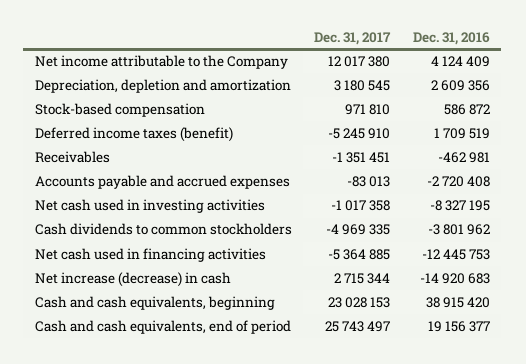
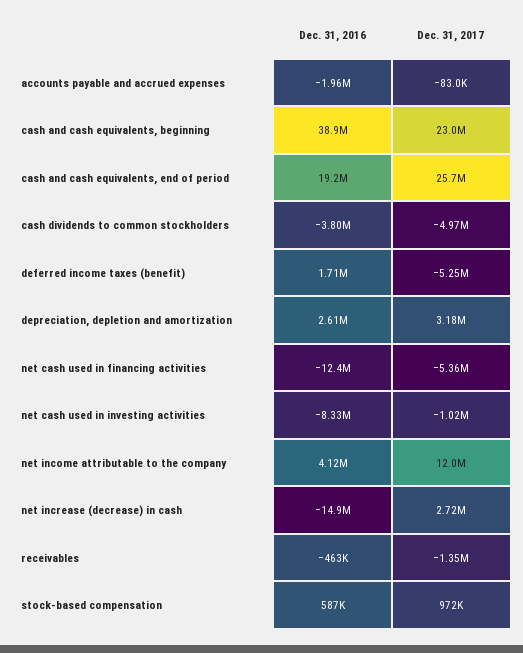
Dec. 31, 2016, Accounts payable and accrued expenses: -2720408 -> -1960000

